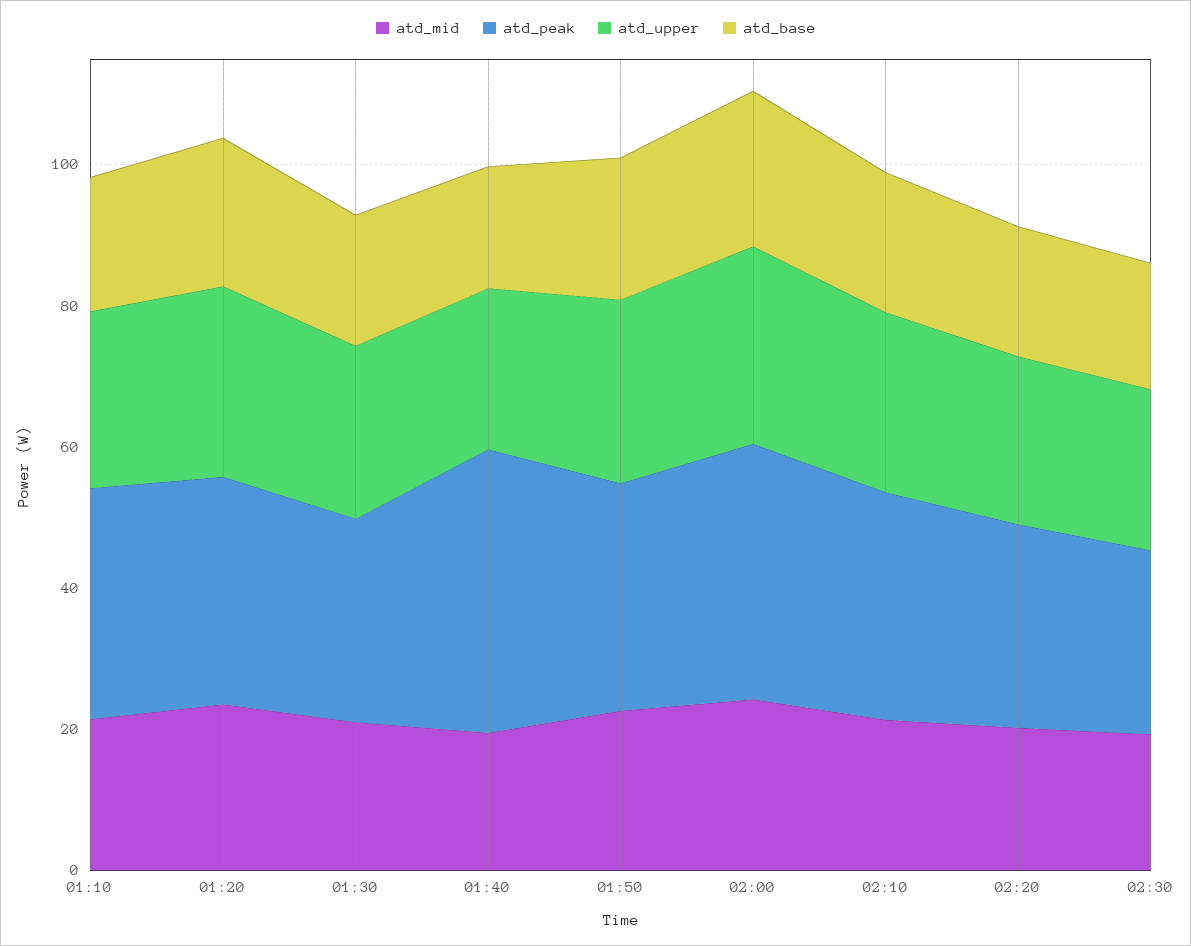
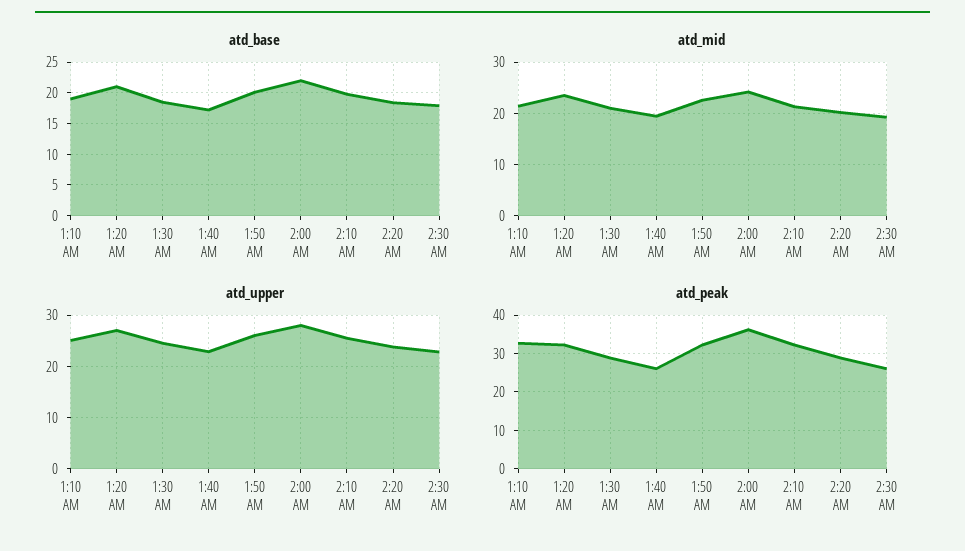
atd_peak, 01:40: 40 -> 26

